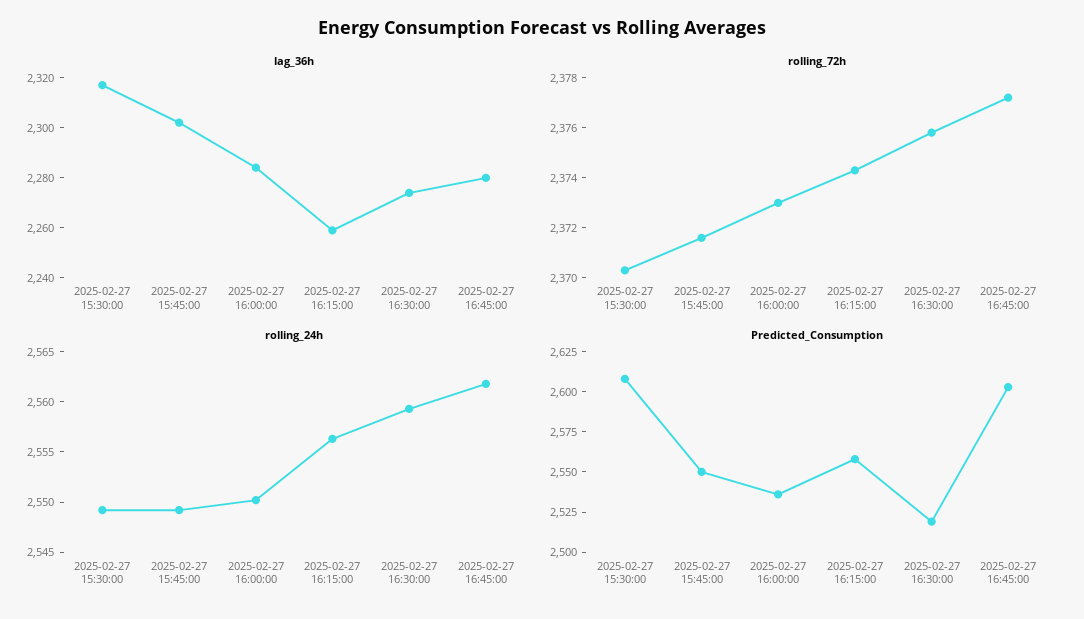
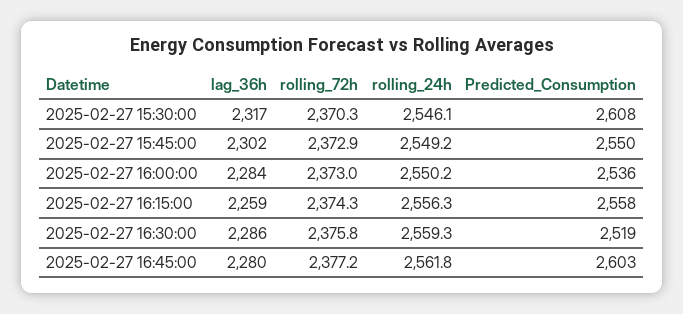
lag_36h, 2025-02-27 16:30:00: 2275 -> 2286
rolling_72h, 2025-02-27 15:45:00: 2371.5 -> 2372.9
rolling_24h, 2025-02-27 15:30:00: 2549 -> 2546.1

